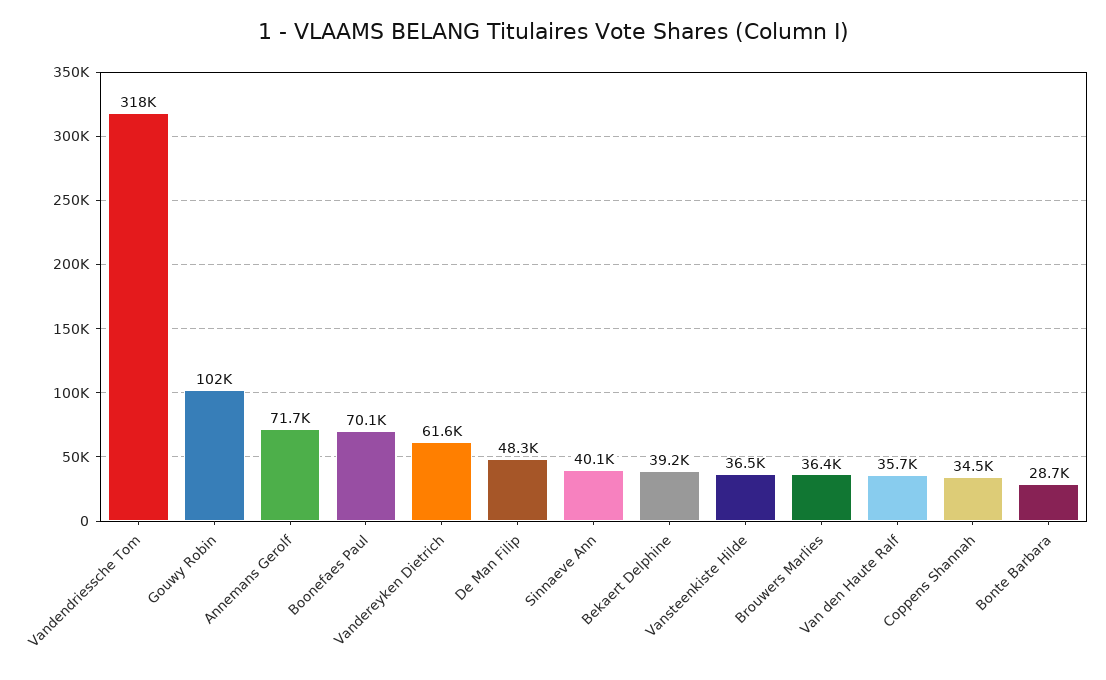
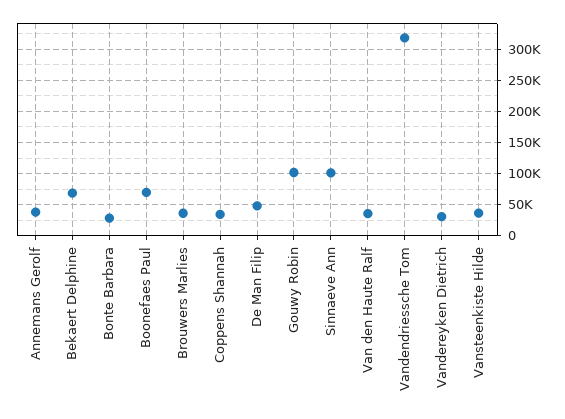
Annemans Gerolf: 71700 -> 40000
Vandereyken Dietrich: 61600 -> 30000
Sinnaeve Ann: 40100 -> 100000
Bekaert Delphine: 39200 -> 70000

